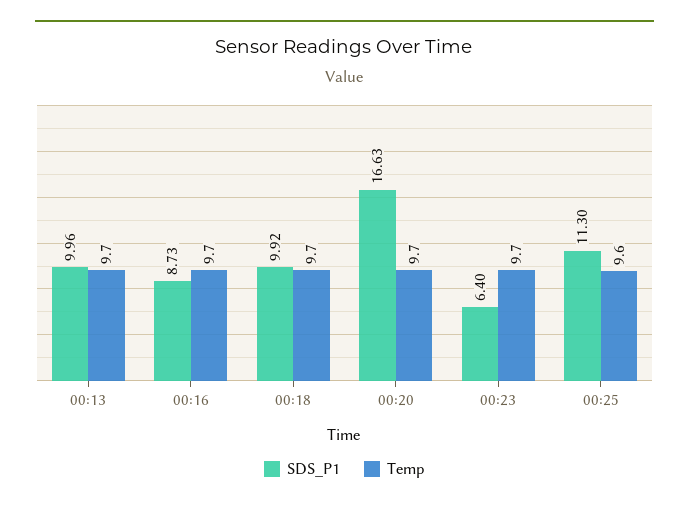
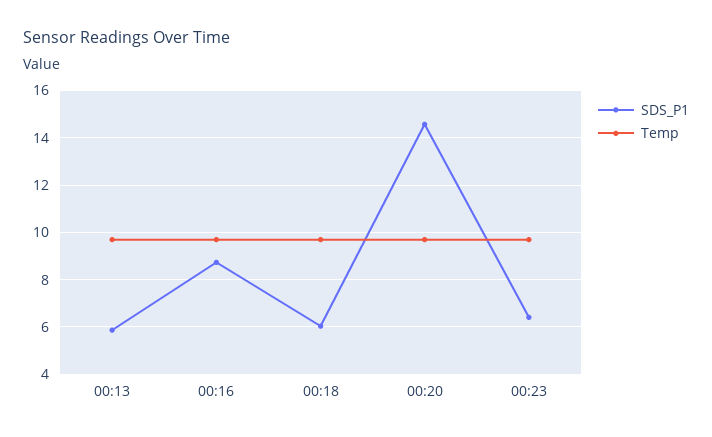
SDS_P1, 00:13: 9.96 -> 6
SDS_P1, 00:18: 9.92 -> 6
SDS_P1, 00:20: 16.63 -> 14.5
SDS_P1, 00:25: 11.3 -> none
Temp, 00:25: 9.6 -> none

